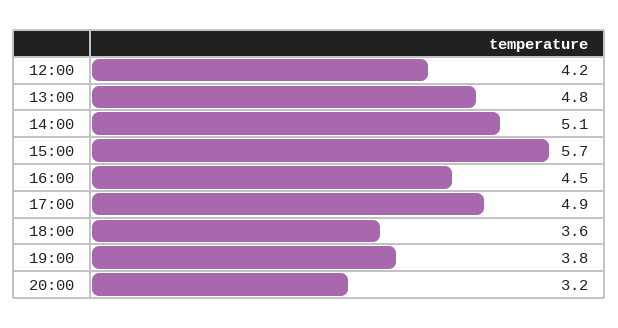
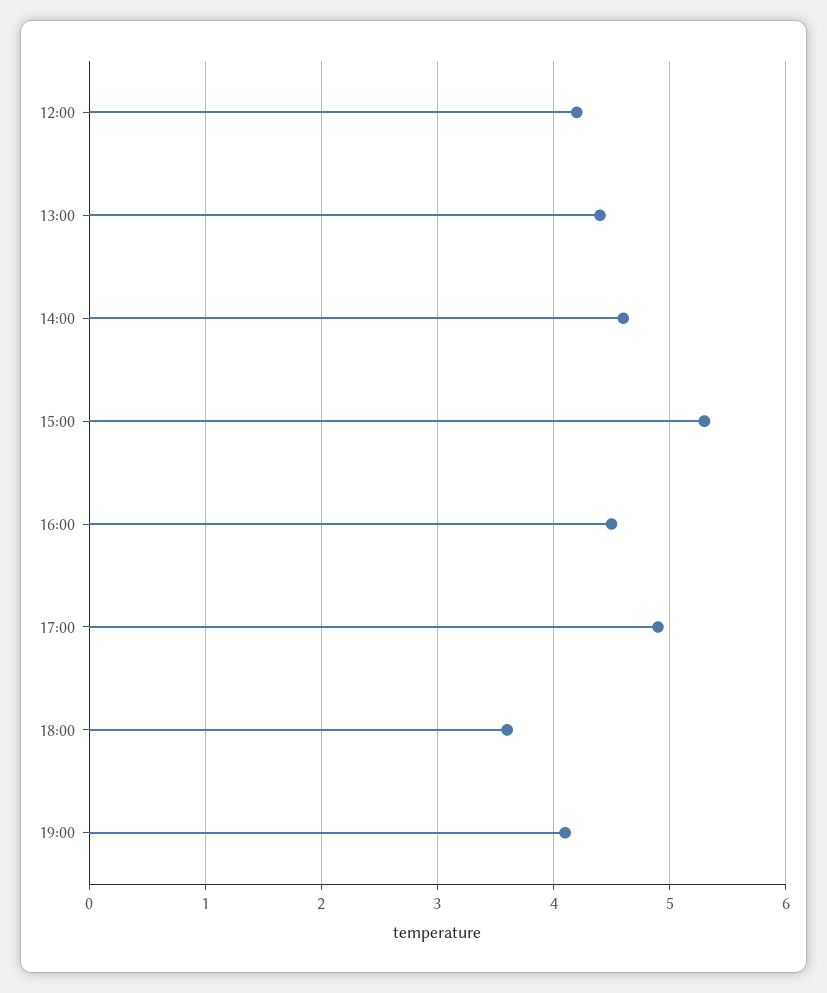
13:00: 4.8 -> 4.4
14:00: 5.1 -> 4.6
15:00: 5.7 -> 5.3
19:00: 3.8 -> 4.1
20:00: 3.2 -> none

